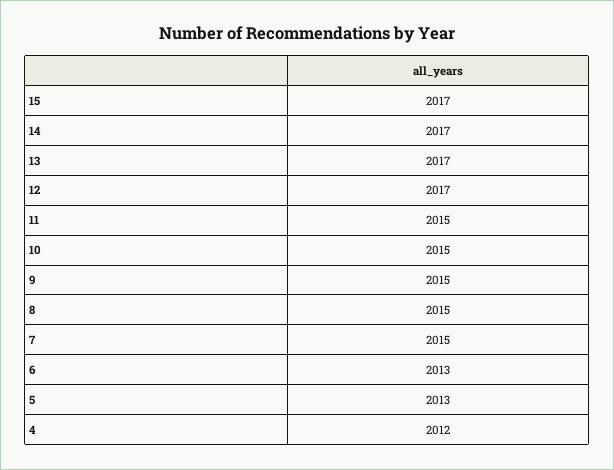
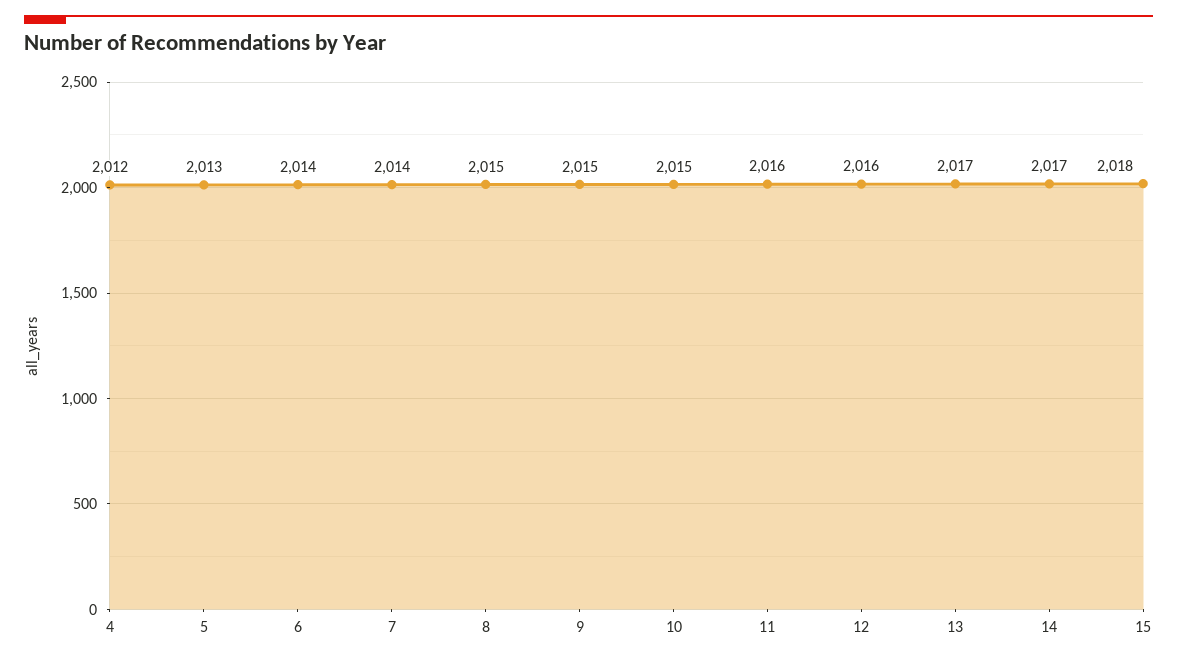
15: 2017 -> 2018
12: 2017 -> 2016
11: 2015 -> 2016
7: 2015 -> 2014
6: 2013 -> 2014

